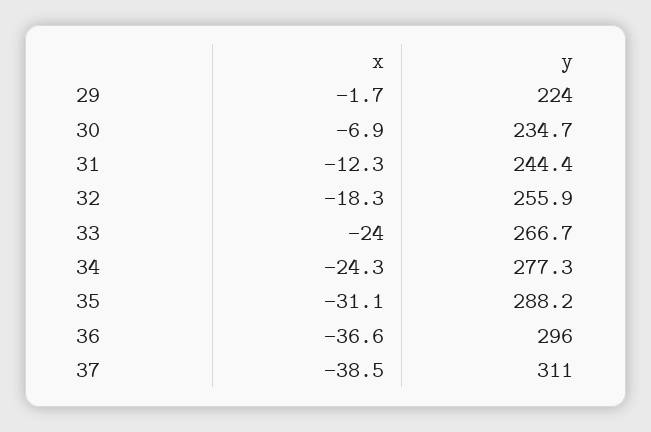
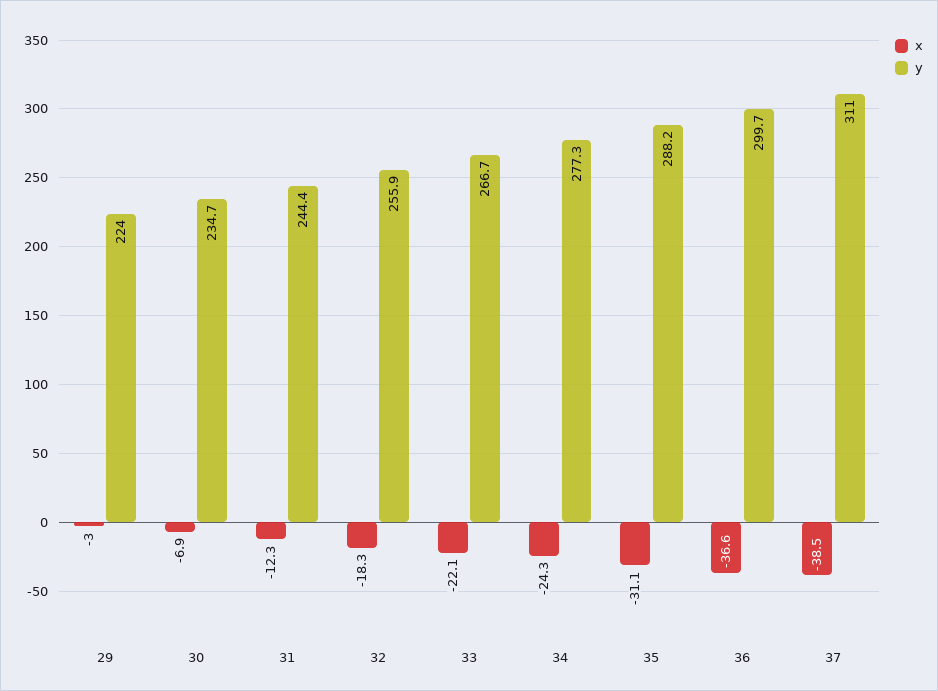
x, 29: -1.7 -> -3
x, 33: -24 -> -22.1
y, 36: 296 -> 299.7

